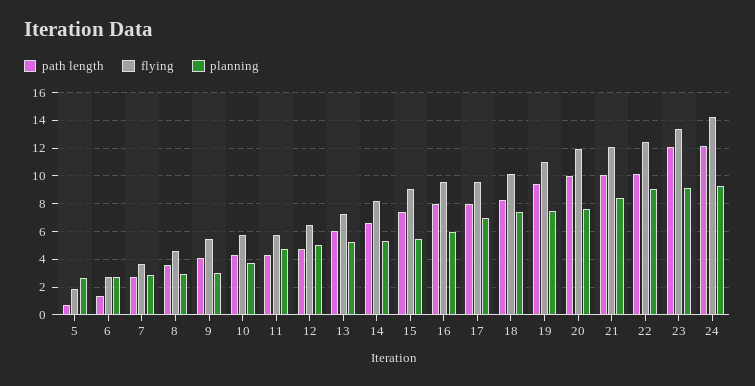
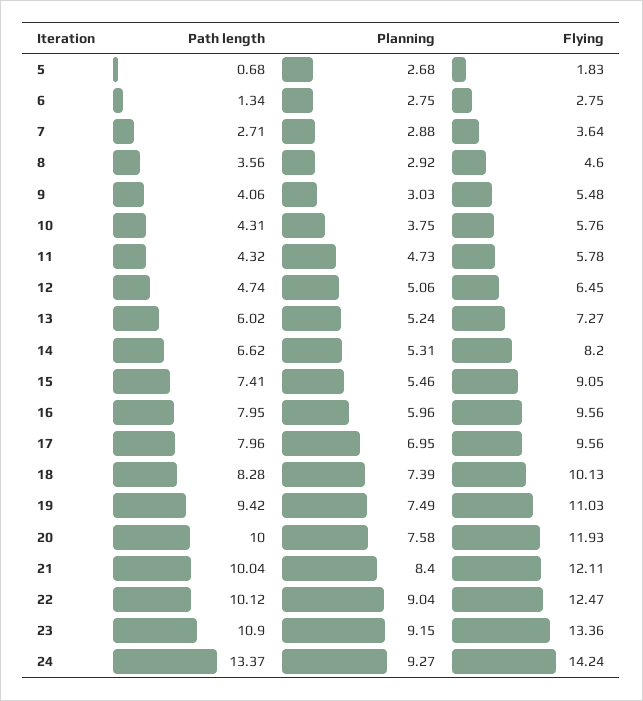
path length, 23: 12 -> 10.9
path length, 24: 12 -> 13.37

